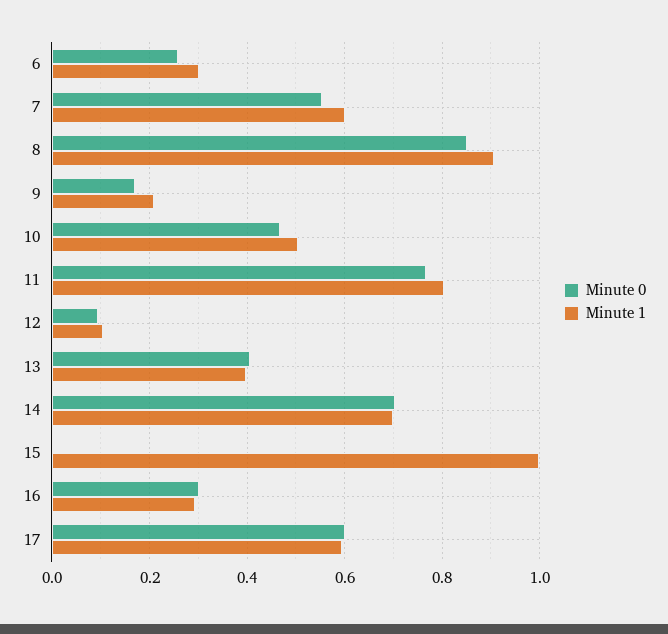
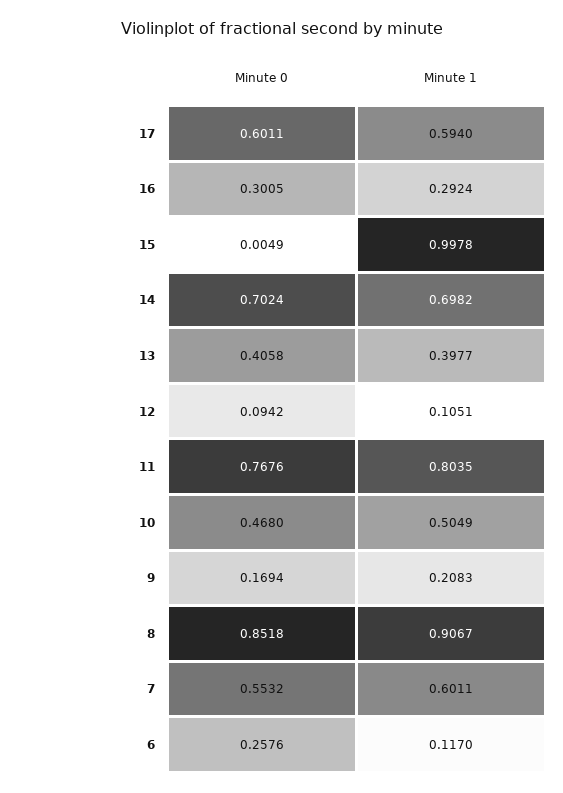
Minute 1, 6: 0.3 -> 0.117

